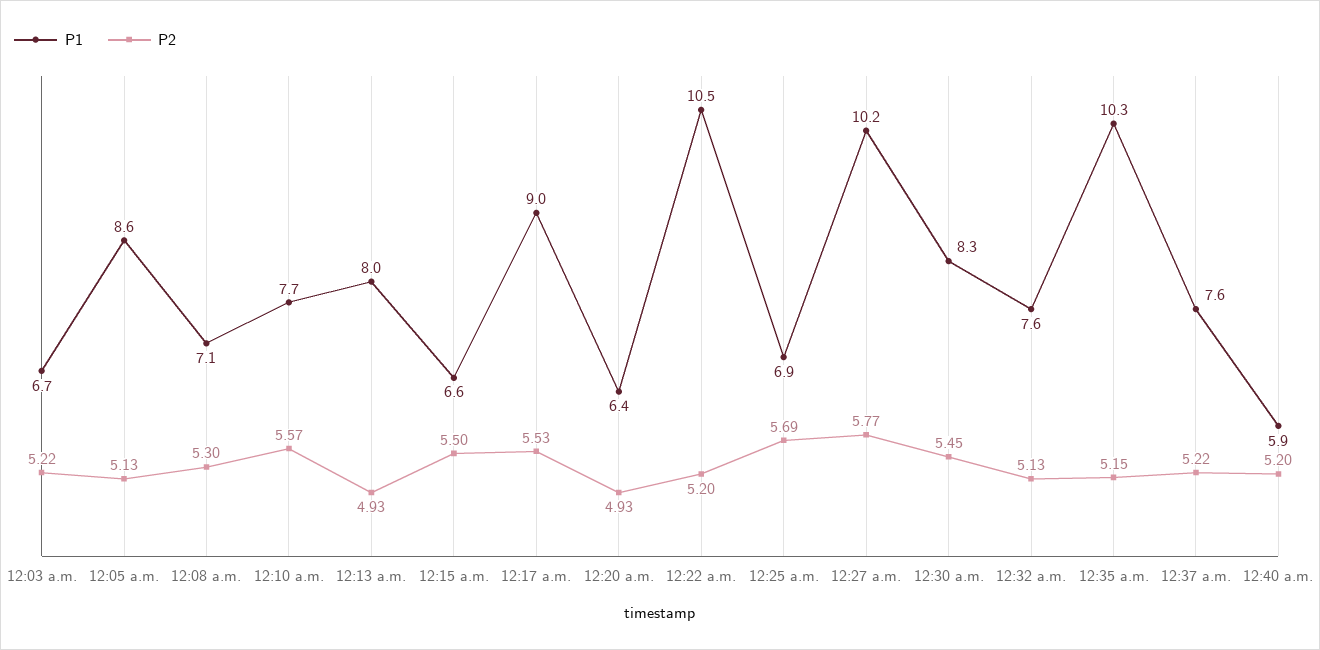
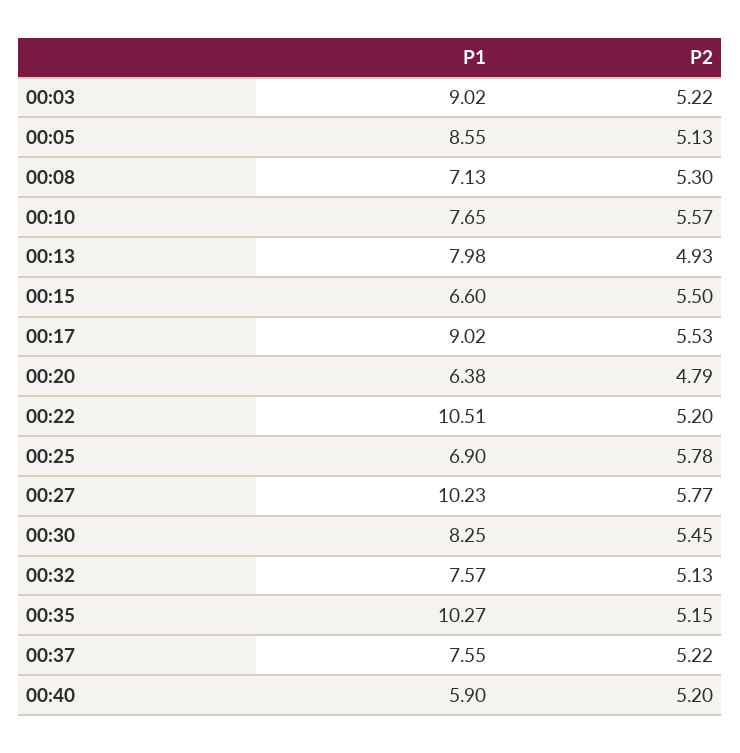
P1, 12:03 a.m.: 6.7 -> 9.02
P2, 12:20 a.m.: 4.93 -> 4.79
P2, 12:25 a.m.: 5.69 -> 5.78

